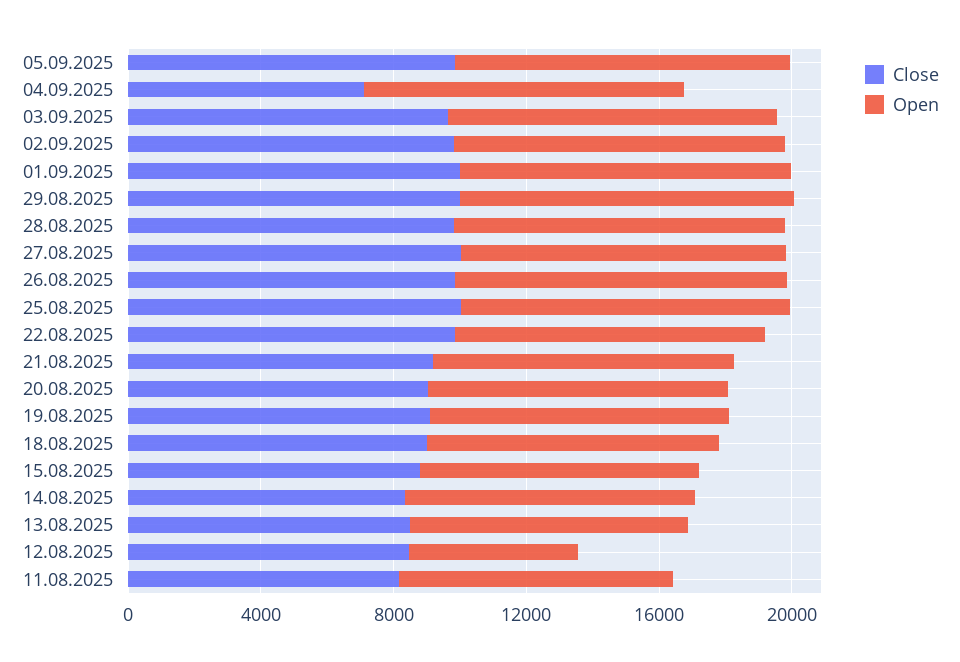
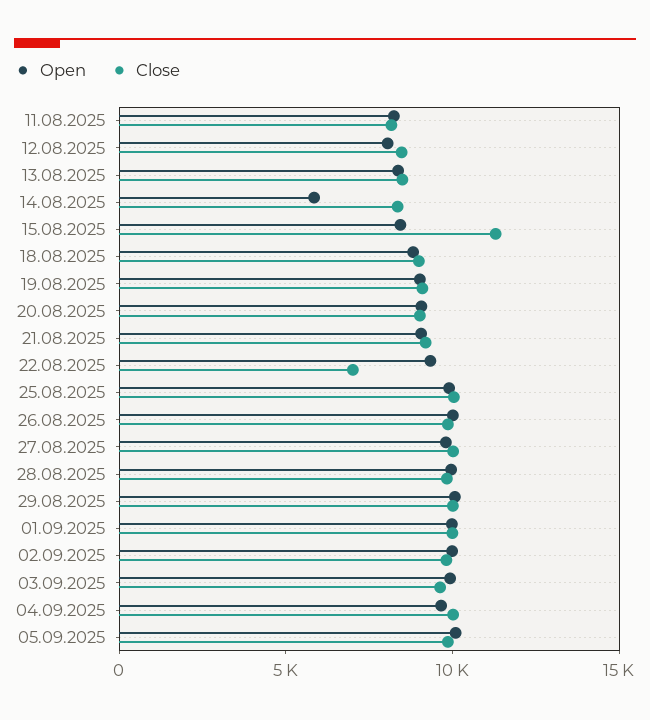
Close, 04.09.2025: 7000 -> 10000
Close, 22.08.2025: 10000 -> 7000
Close, 15.08.2025: 9000 -> 11000
Open, 14.08.2025: 9000 -> 6000
Open, 12.08.2025: 5000 -> 8000

